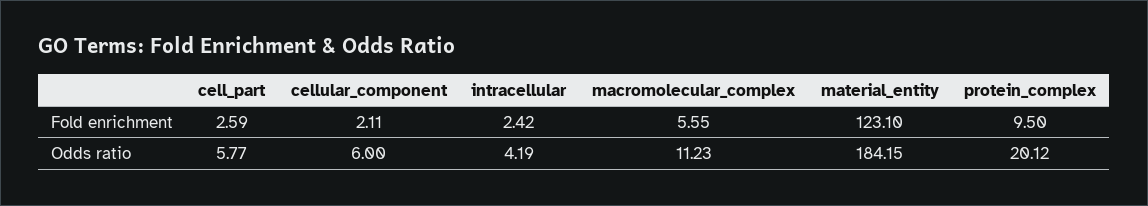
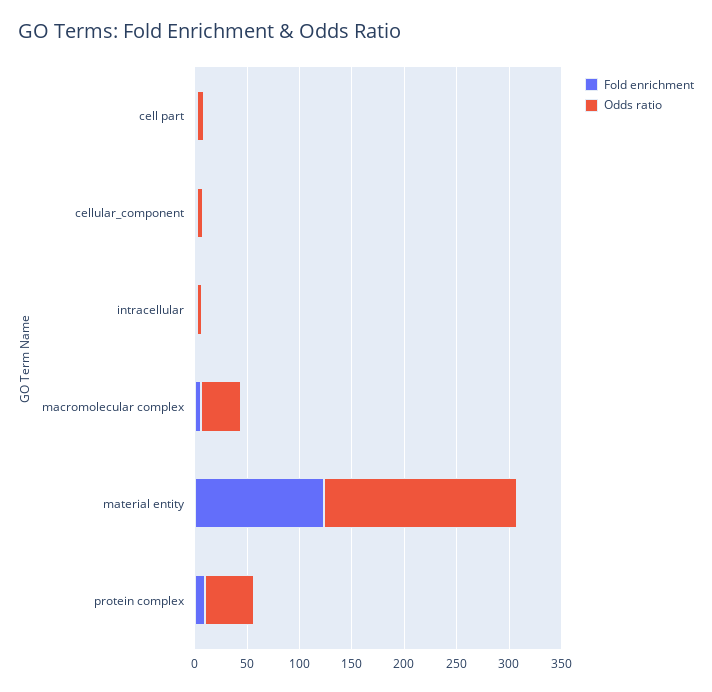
Odds ratio, macromolecular_complex: 11.23 -> 40
Odds ratio, protein_complex: 20.12 -> 50

